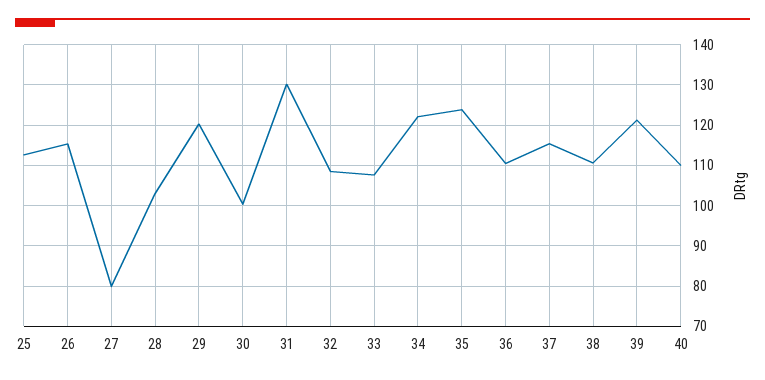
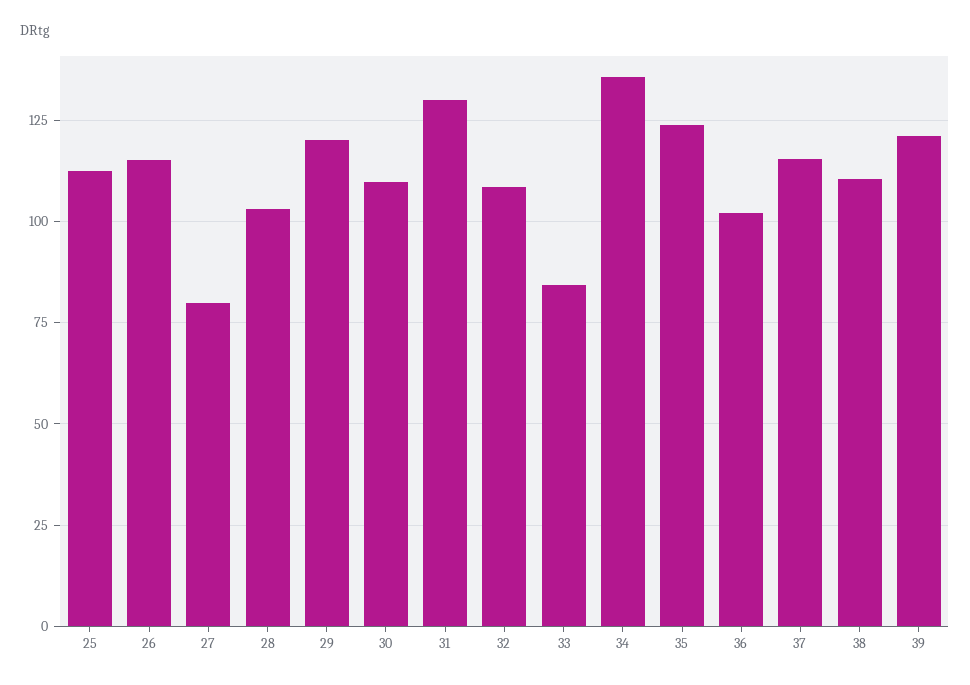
30: 100 -> 110
33: 108 -> 85
34: 122 -> 135
36: 110 -> 102.5
40: 110 -> none

